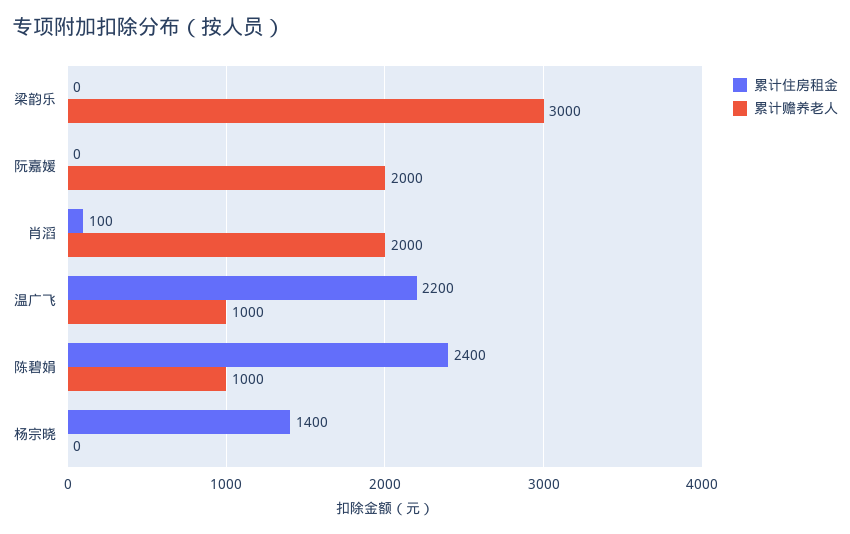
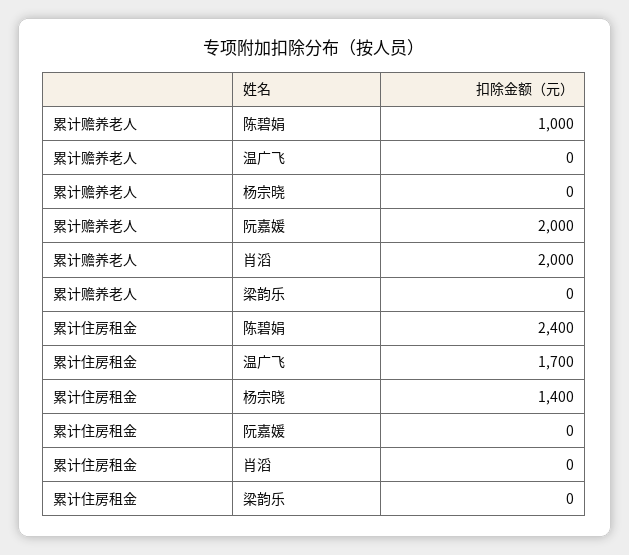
累计赡养老人, 梁韵乐: 3000 -> 0
累计住房租金, 肖滔: 100 -> 0
累计住房租金, 温广飞: 2200 -> 1700
累计赡养老人, 温广飞: 1000 -> 0

